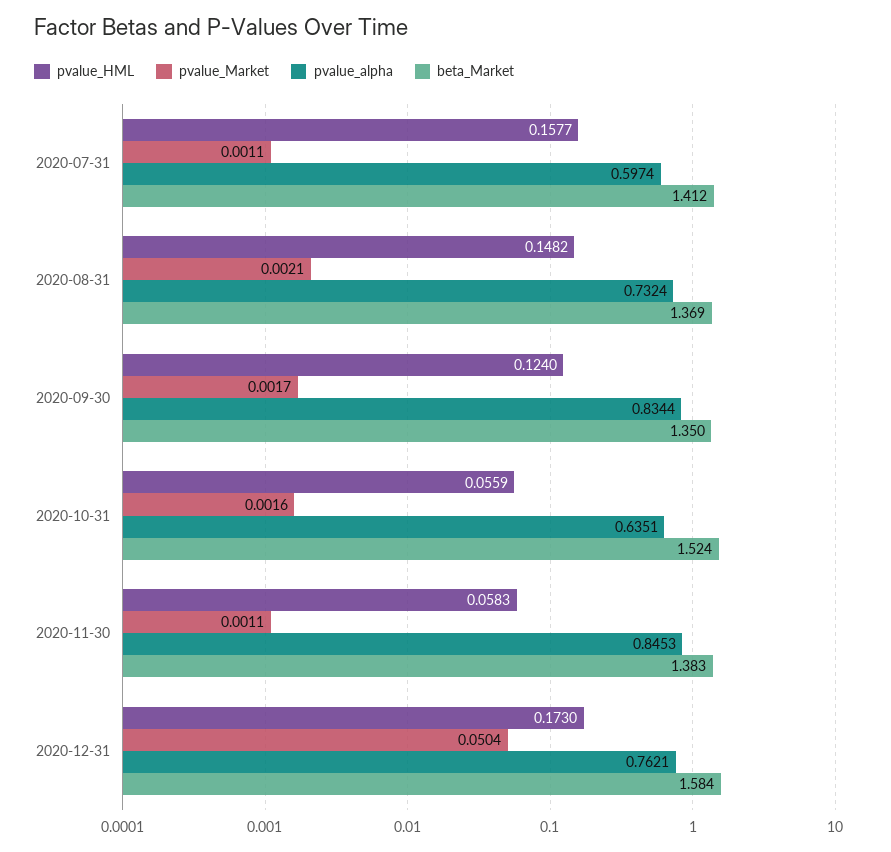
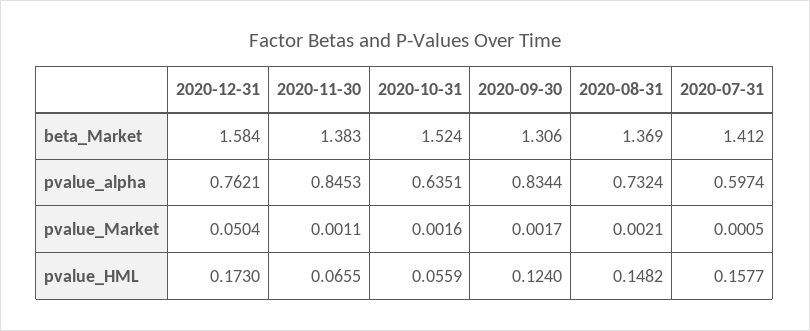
pvalue_Market, 2020-07-31: 0.0011 -> 0.0005
beta_Market, 2020-09-30: 1.35 -> 1.306
pvalue_HML, 2020-11-30: 0.0583 -> 0.0655

